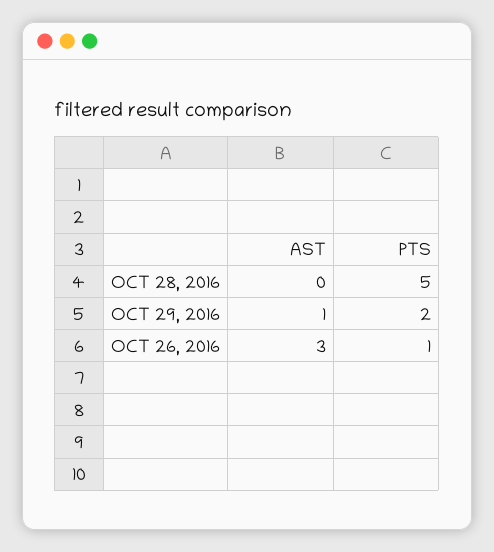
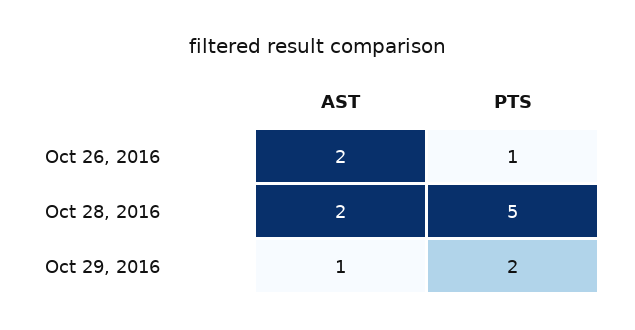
AST, OCT 28, 2016: 0 -> 2
AST, OCT 26, 2016: 3 -> 2

